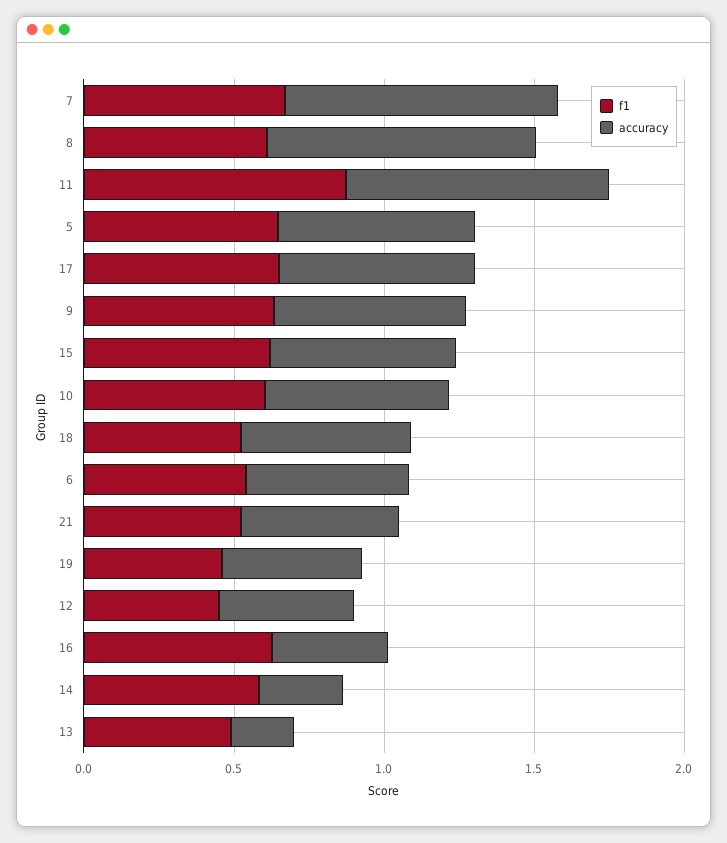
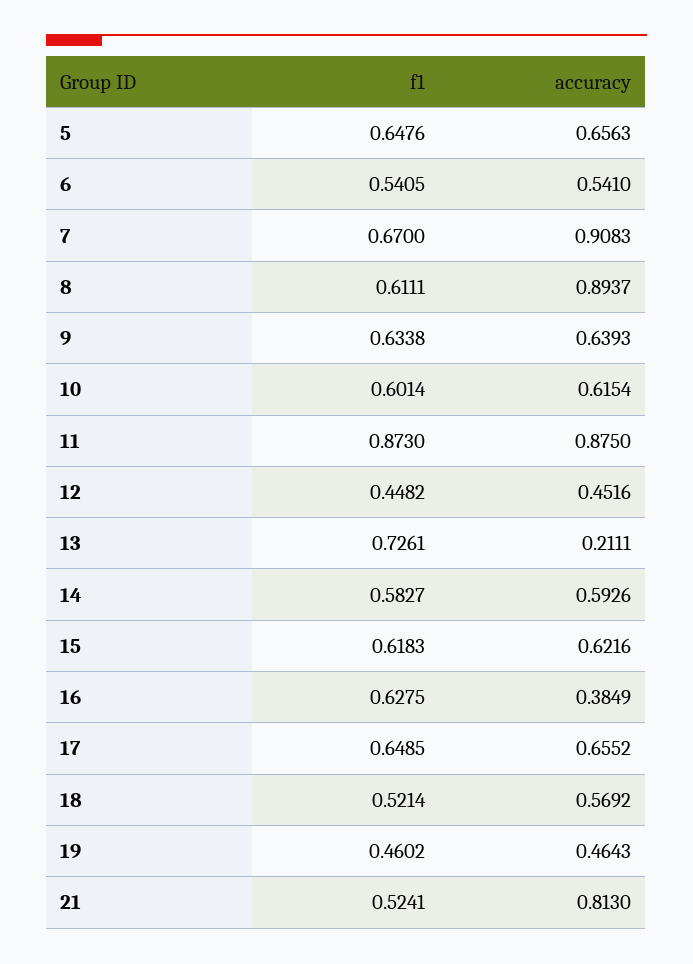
accuracy, 21: 0.5 -> 0.813
accuracy, 14: 0.3 -> 0.5926
f1, 13: 0.5 -> 0.7261

